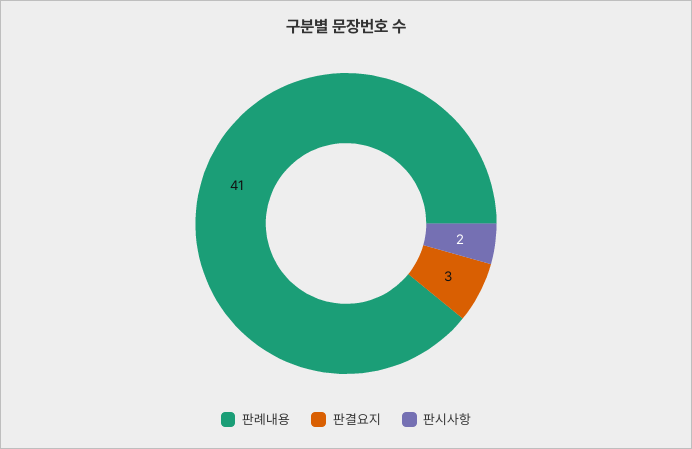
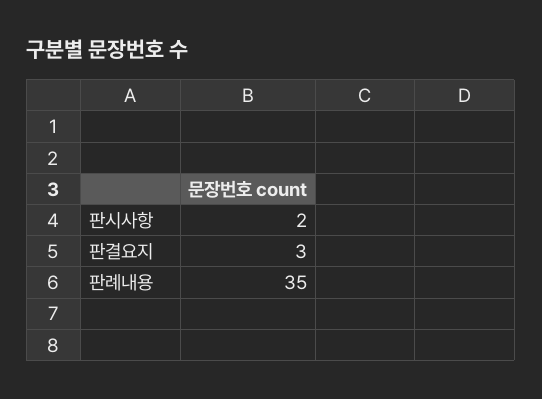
판례내용: 41 -> 35

